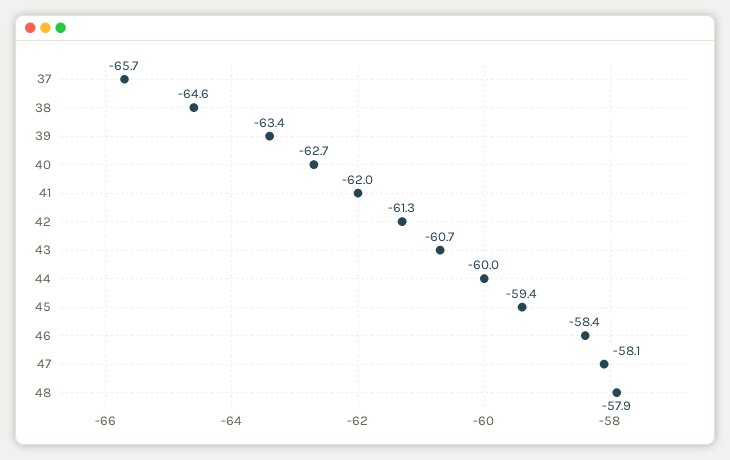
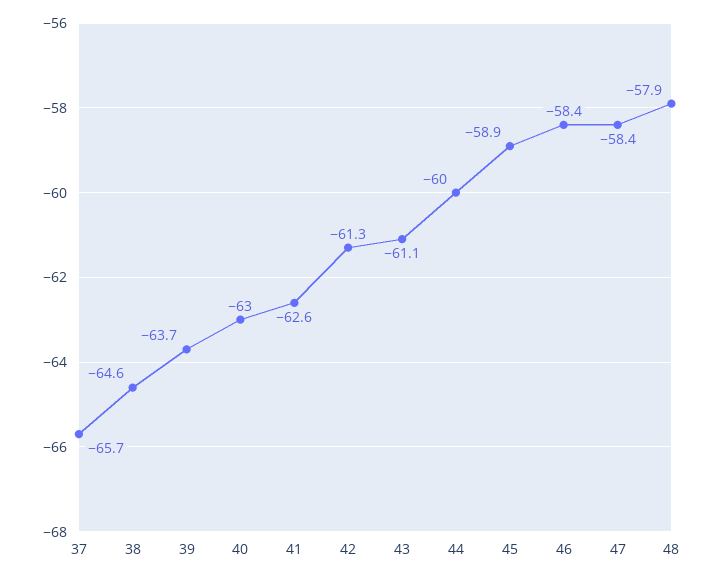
39: -63.4 -> -63.7
40: -62.7 -> -63
41: -62 -> -62.6
43: -60.7 -> -61.1
45: -59.4 -> -58.9
47: -58.1 -> -58.4

